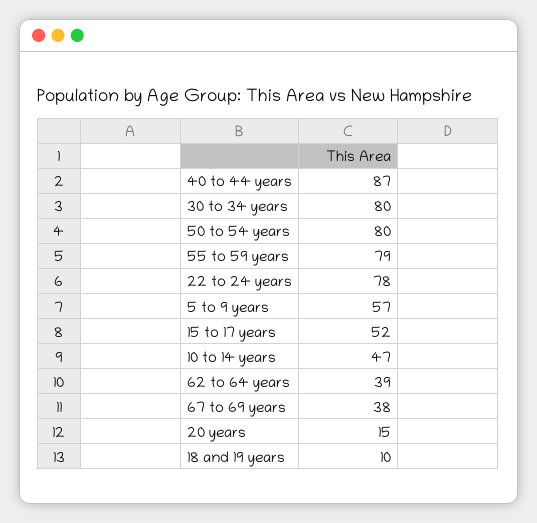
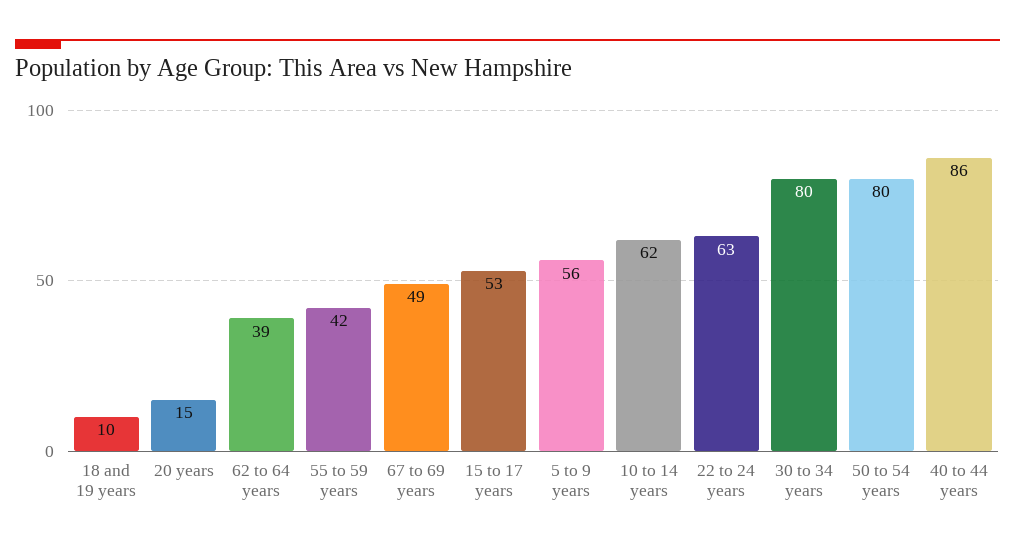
40 to 44 years: 87 -> 86
55 to 59 years: 79 -> 42
22 to 24 years: 78 -> 63
5 to 9 years: 57 -> 56
15 to 17 years: 52 -> 53
10 to 14 years: 47 -> 62
67 to 69 years: 38 -> 49

